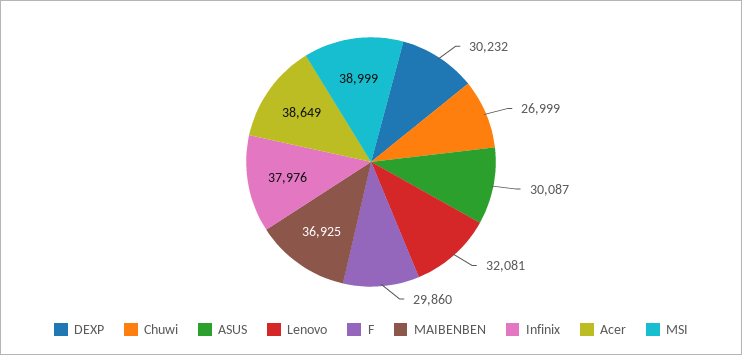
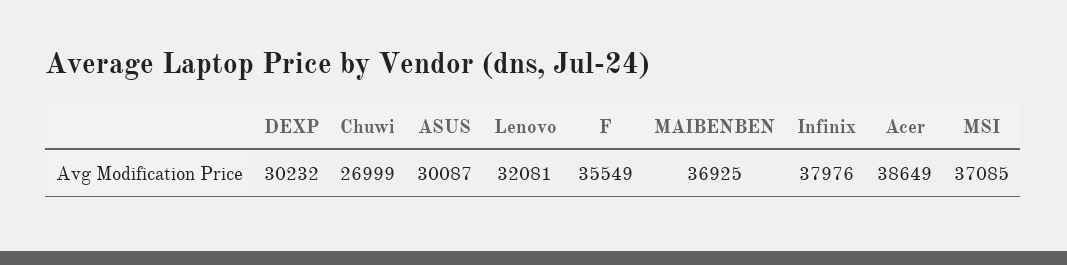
F: 29860 -> 35549
MSI: 38999 -> 37085

